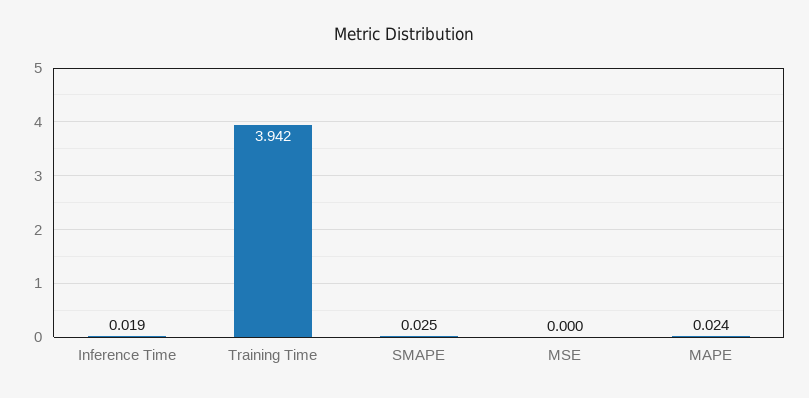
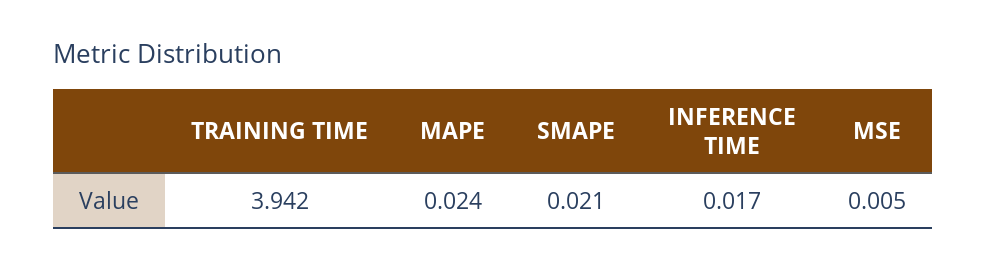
Inference Time: 0.019 -> 0.017
SMAPE: 0.025 -> 0.021
MSE: 0 -> 0.005

